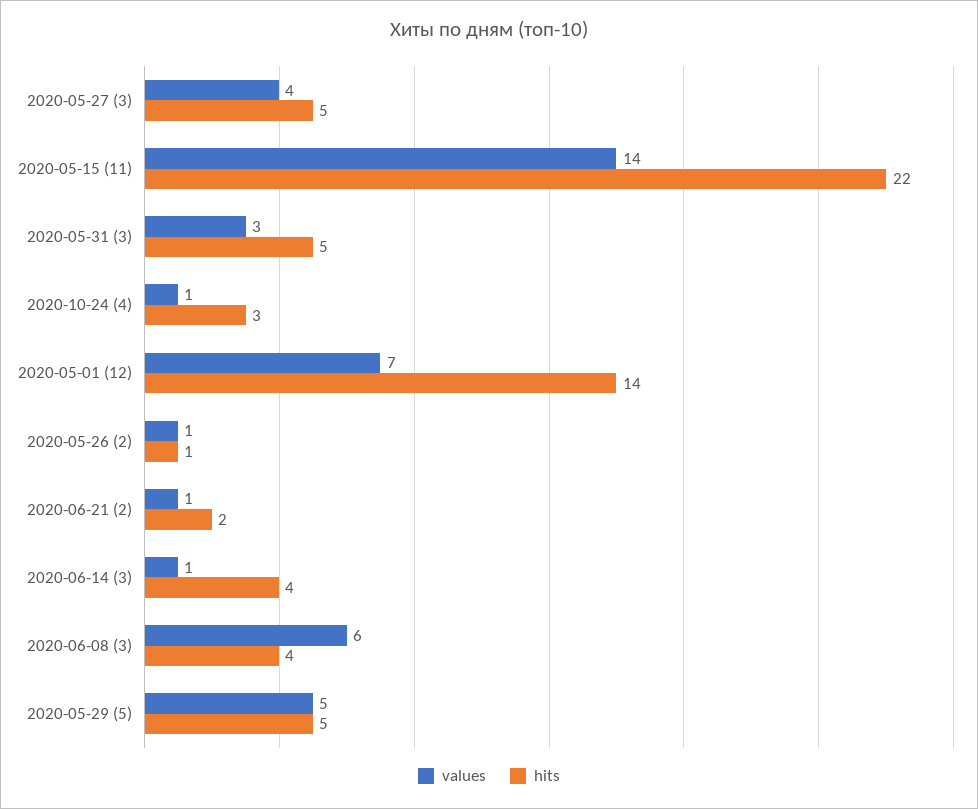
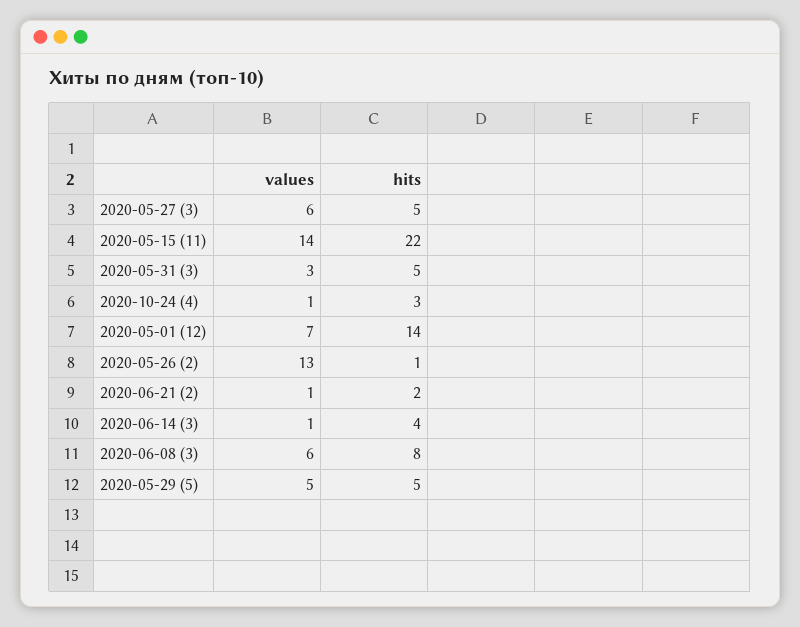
values, 2020-05-27 (3): 4 -> 6
values, 2020-05-26 (2): 1 -> 13
hits, 2020-06-08 (3): 4 -> 8

